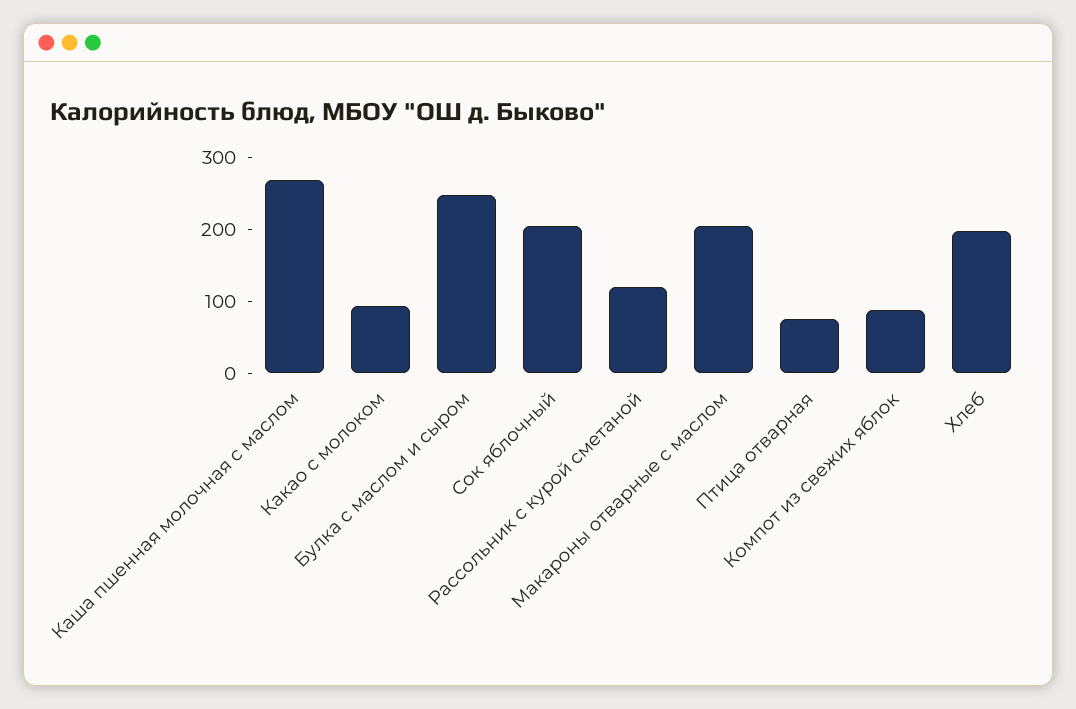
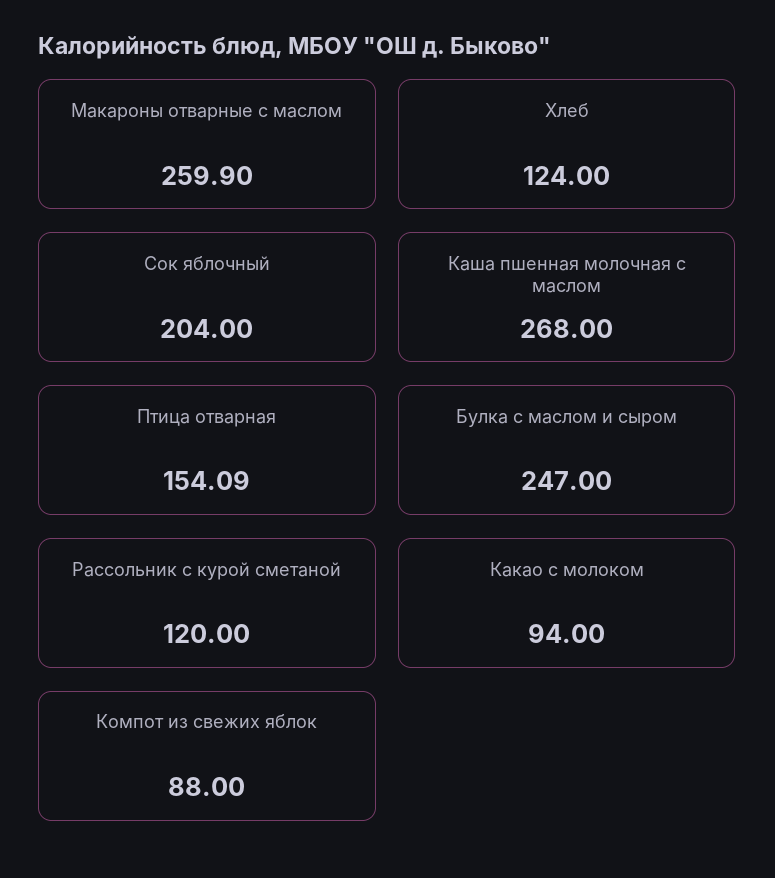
Макароны отварные с маслом: 200 -> 259.9
Птица отварная: 80 -> 154.09
Хлеб: 200 -> 124

